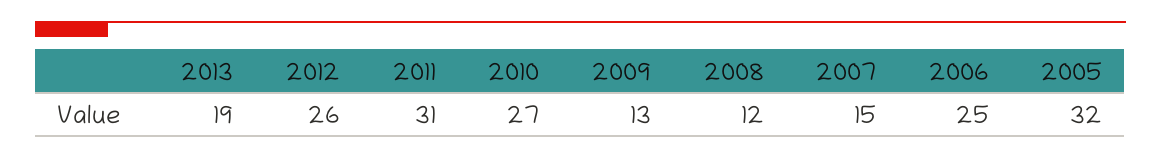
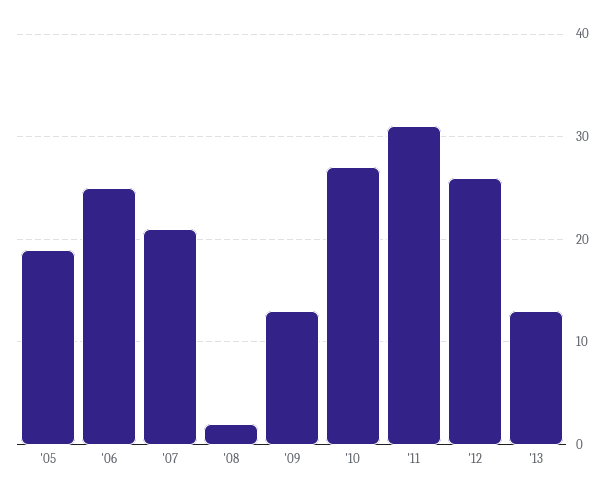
2013: 19 -> 13
2008: 12 -> 2
2007: 15 -> 21
2005: 32 -> 19

